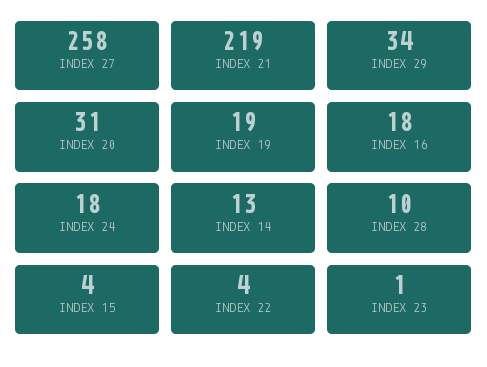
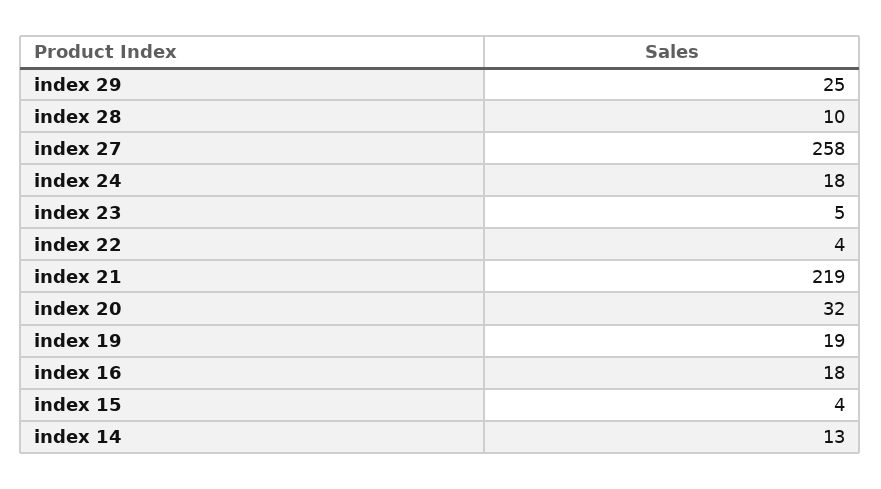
INDEX 29: 34 -> 25
INDEX 20: 31 -> 32
INDEX 23: 1 -> 5

